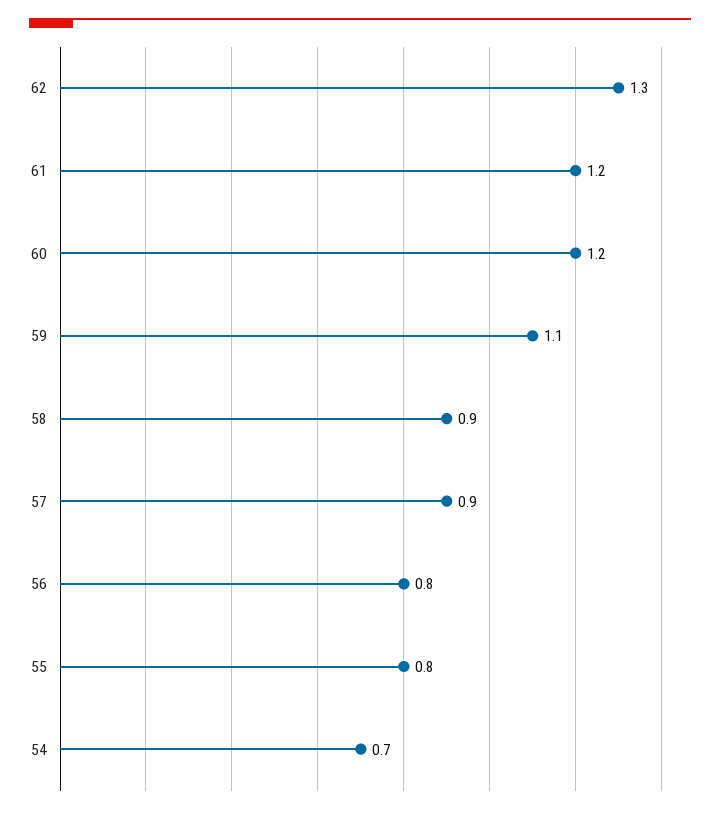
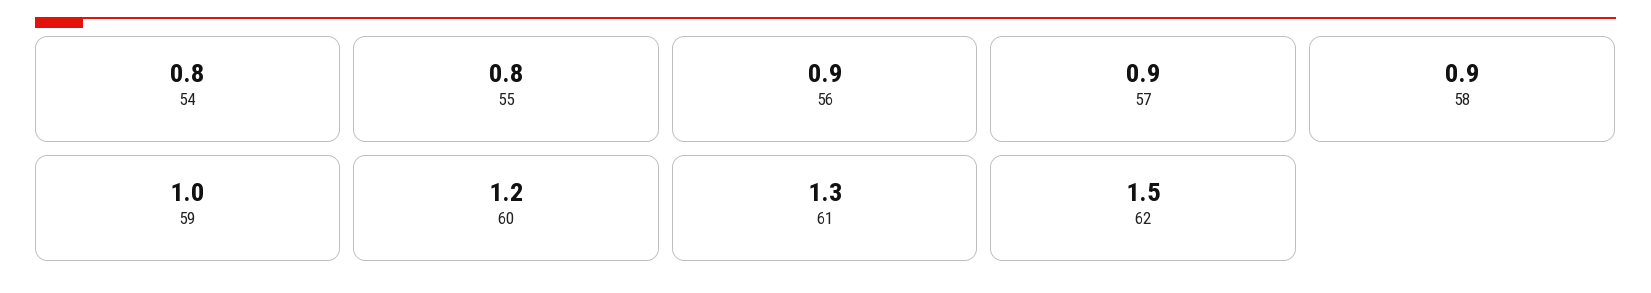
62: 1.3 -> 1.5
61: 1.2 -> 1.3
59: 1.1 -> 1
56: 0.8 -> 0.9
54: 0.7 -> 0.8

